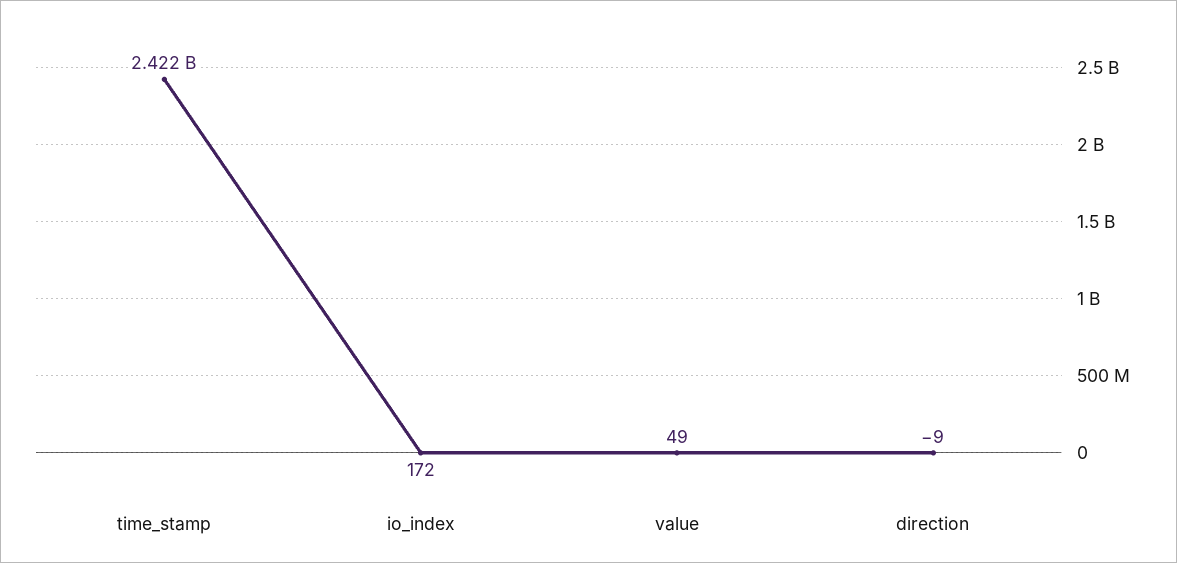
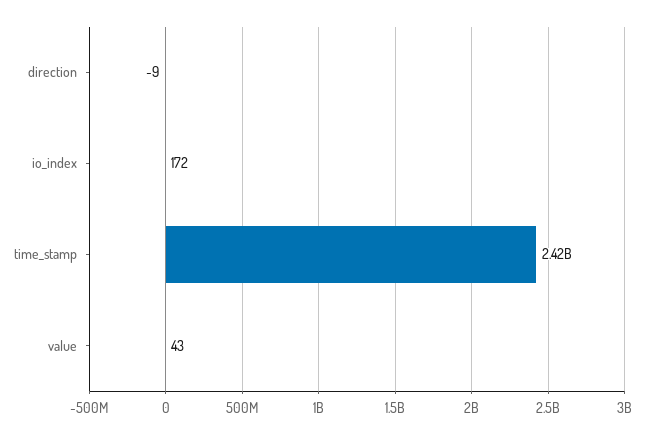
value: 49 -> 43

